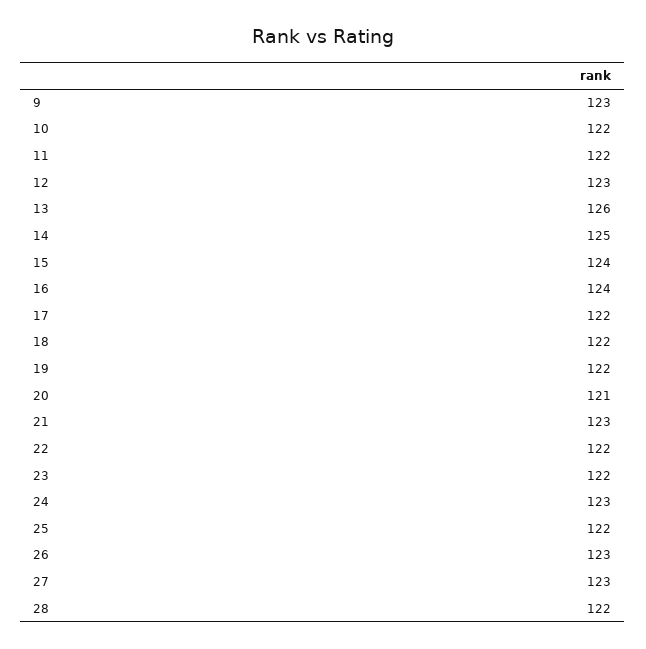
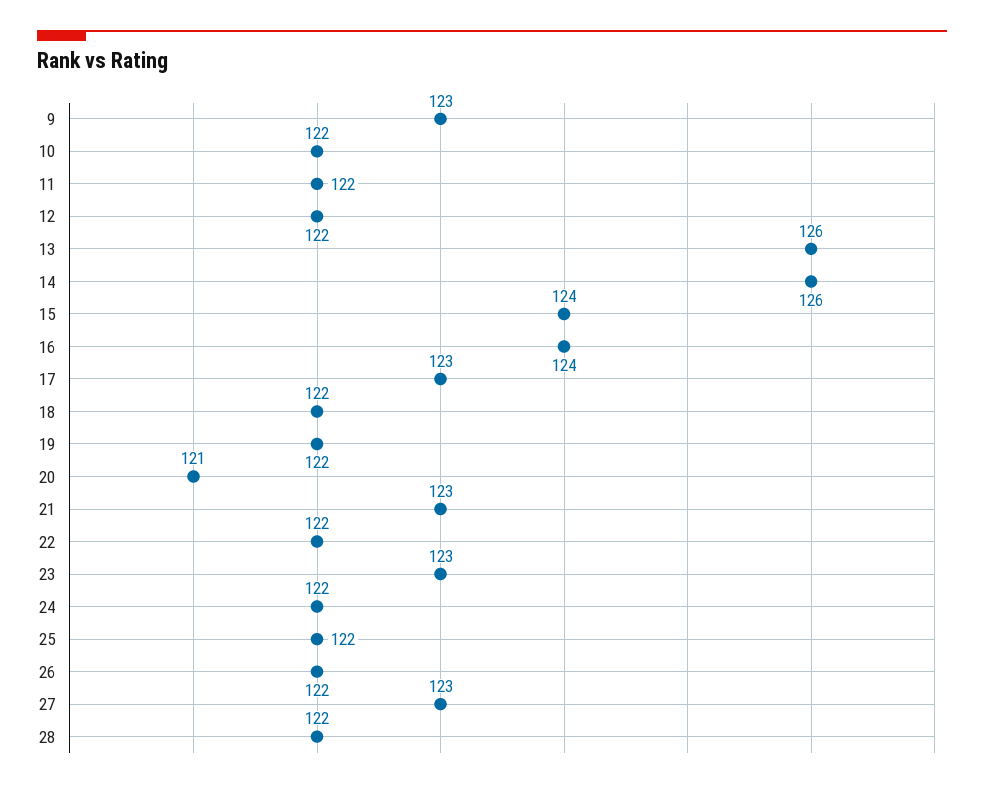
12: 123 -> 122
14: 125 -> 126
17: 122 -> 123
23: 122 -> 123
24: 123 -> 122
26: 123 -> 122

